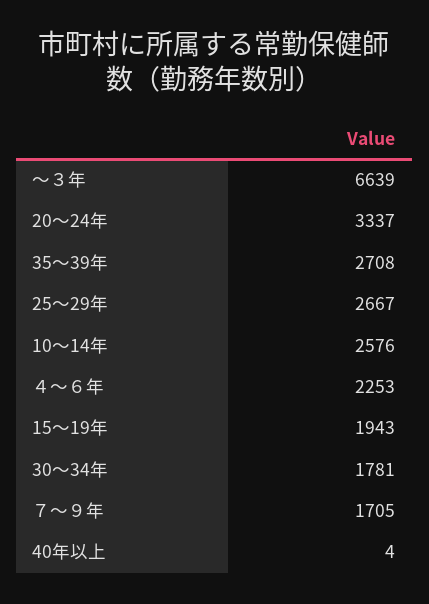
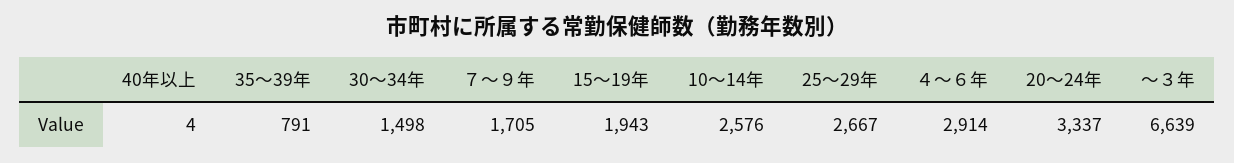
35～39年: 2708 -> 791
４～６年: 2253 -> 2914
30～34年: 1781 -> 1498

